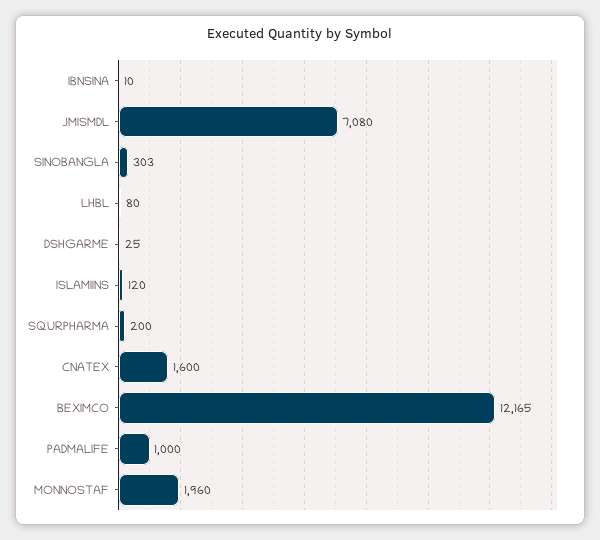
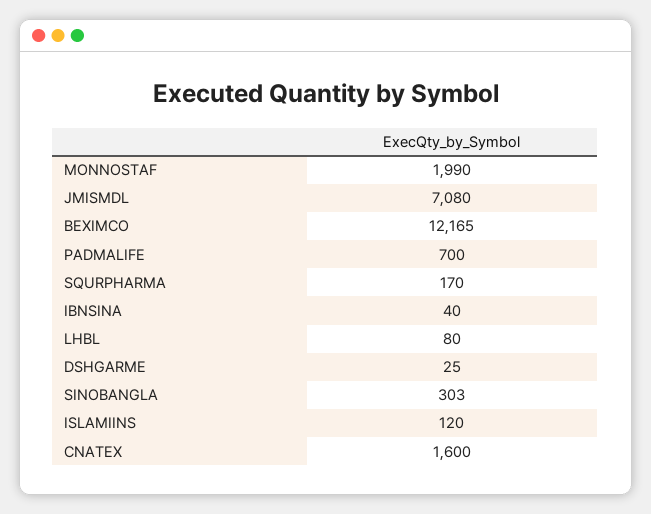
IBNSINA: 10 -> 40
SQURPHARMA: 200 -> 170
PADMALIFE: 1000 -> 700
MONNOSTAF: 1960 -> 1990

